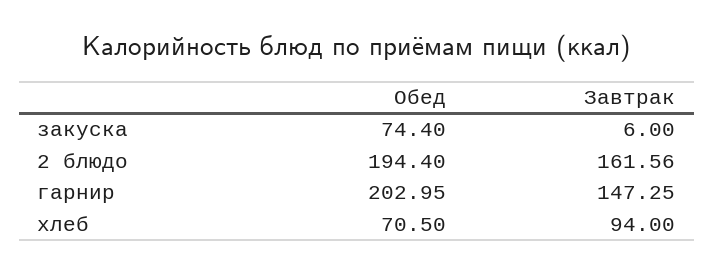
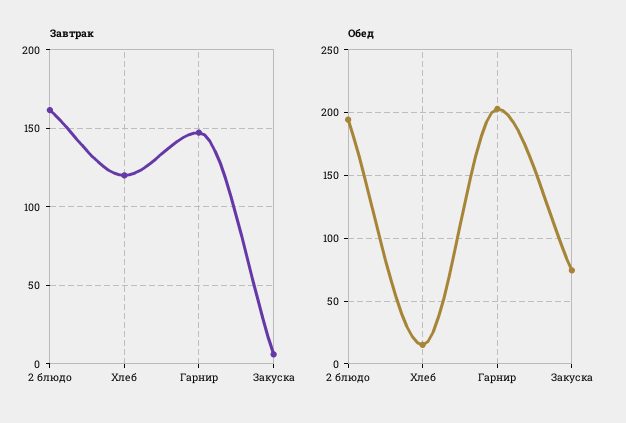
Обед, хлеб: 70.5 -> 15
Завтрак, хлеб: 94 -> 120

